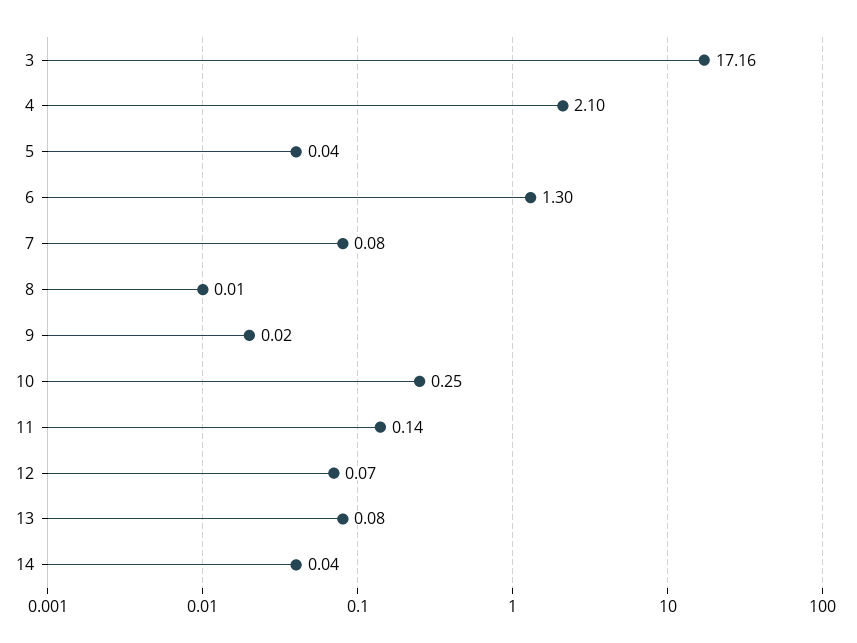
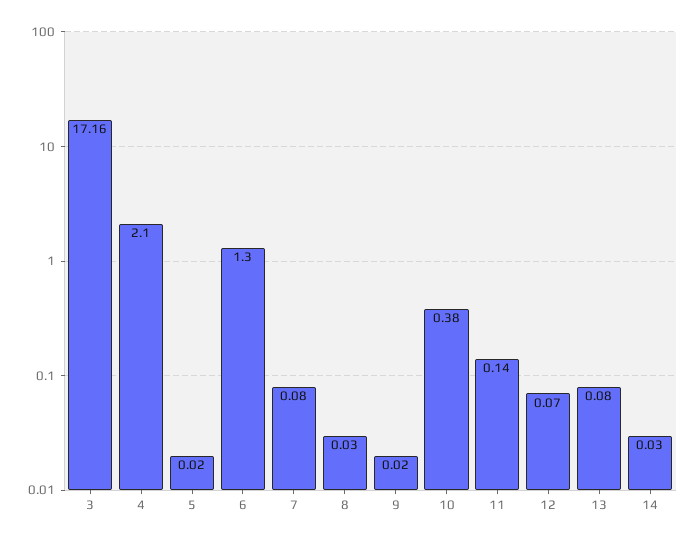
5: 0.04 -> 0.02
8: 0.01 -> 0.03
10: 0.25 -> 0.38
14: 0.04 -> 0.03

